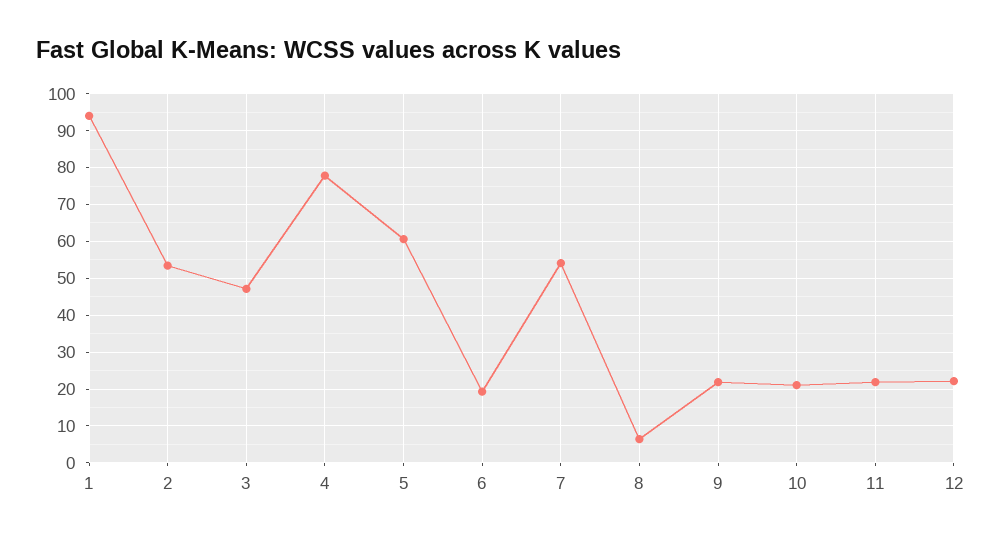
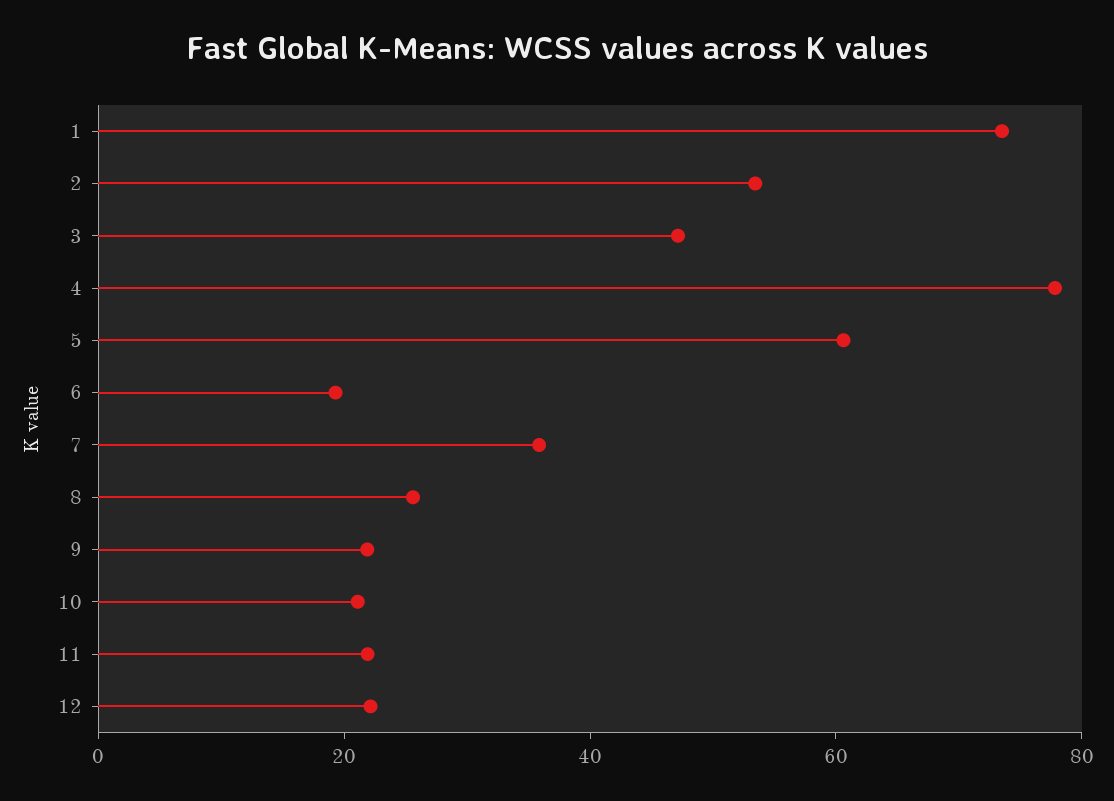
1: 94 -> 75
7: 54 -> 35
8: 6 -> 25

